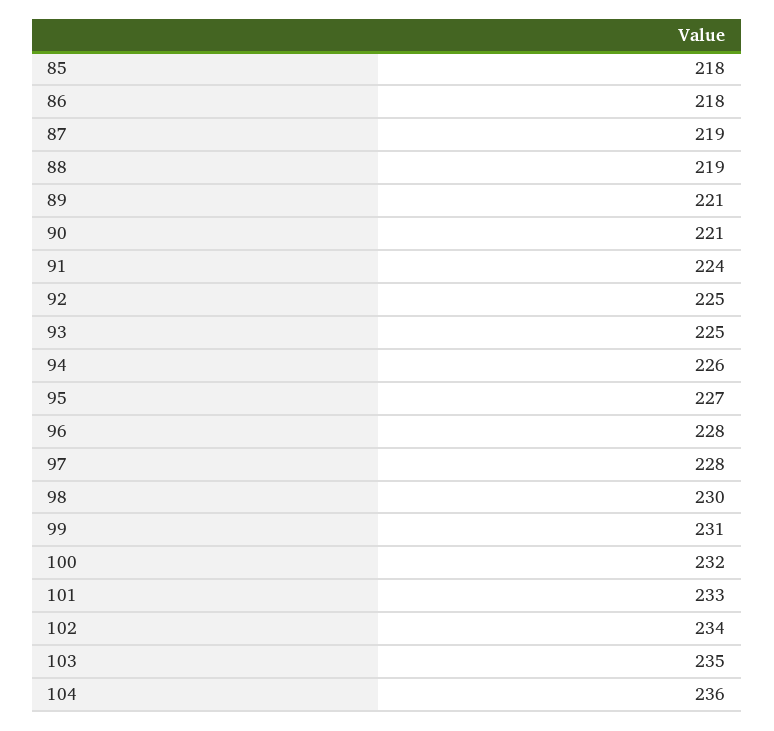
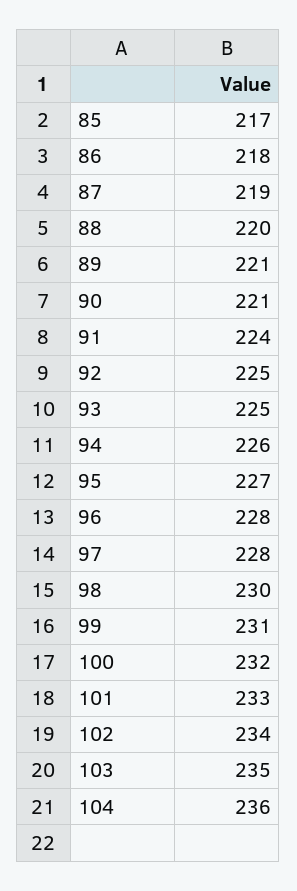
85: 218 -> 217
88: 219 -> 220

